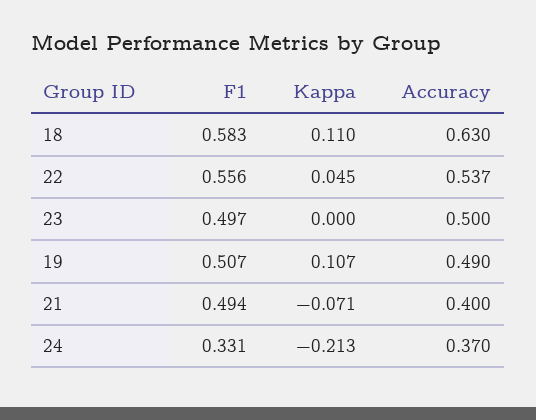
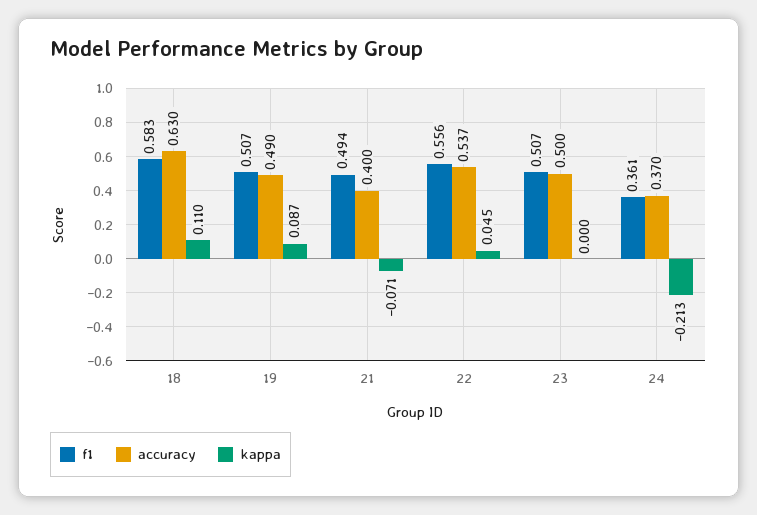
F1, 23: 0.497 -> 0.507
Kappa, 19: 0.107 -> 0.087
F1, 24: 0.331 -> 0.361

